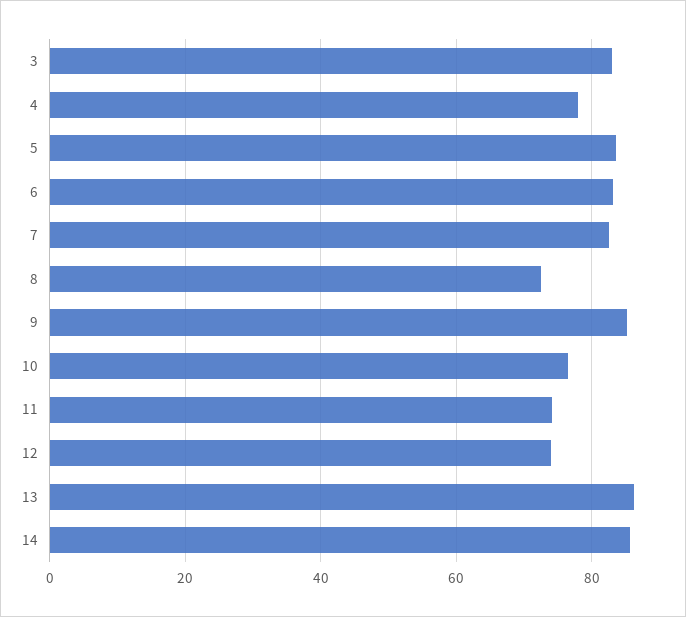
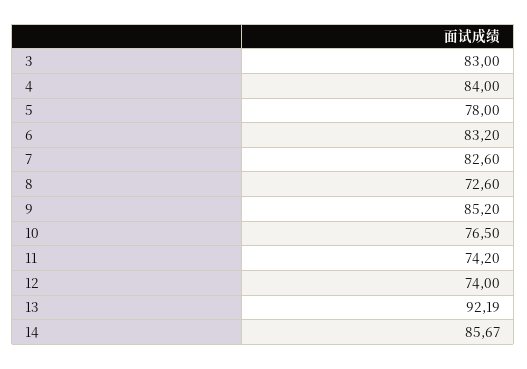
4: 78 -> 84
5: 84 -> 78
13: 86 -> 92.19

